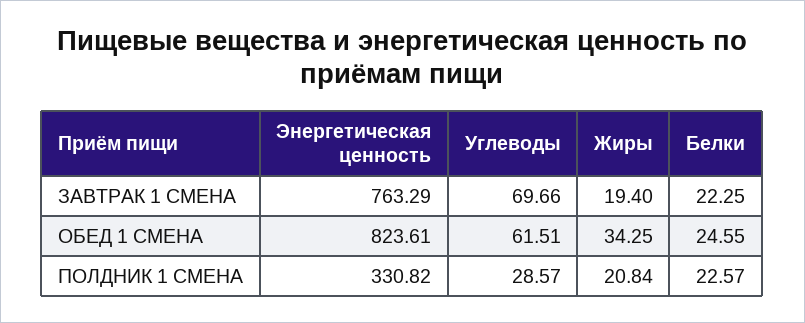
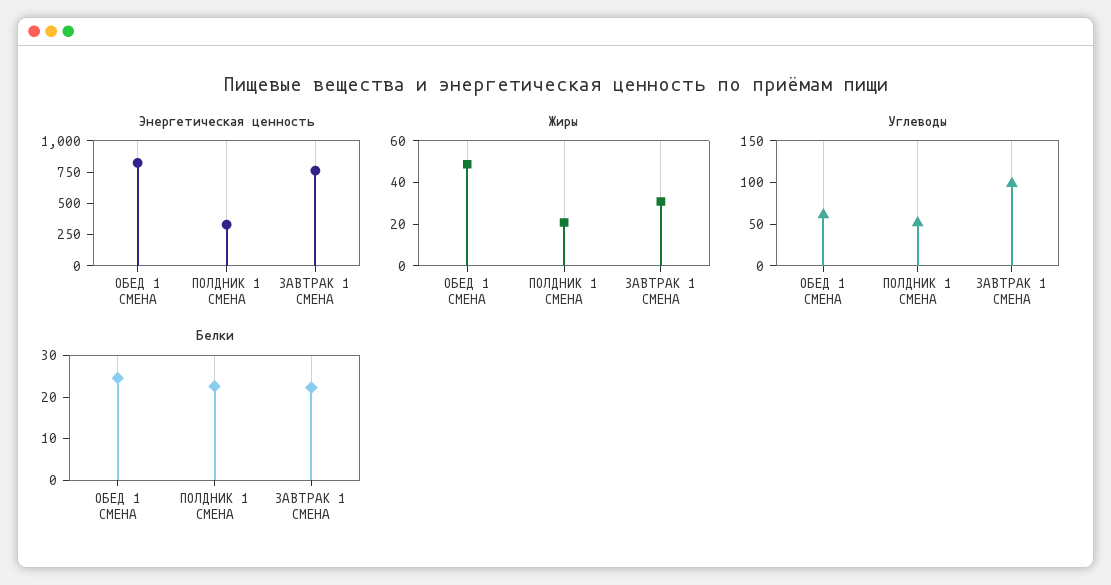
Углеводы, ЗАВТРАК 1 СМЕНА: 69.66 -> 100
Жиры, ЗАВТРАК 1 СМЕНА: 19.4 -> 30
Жиры, ОБЕД 1 СМЕНА: 34.25 -> 50
Углеводы, ПОЛДНИК 1 СМЕНА: 28.57 -> 50

